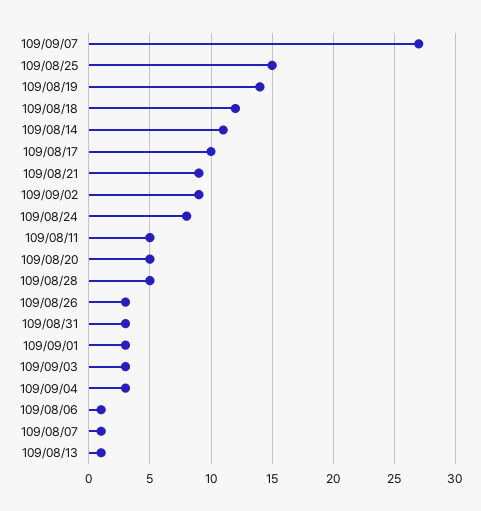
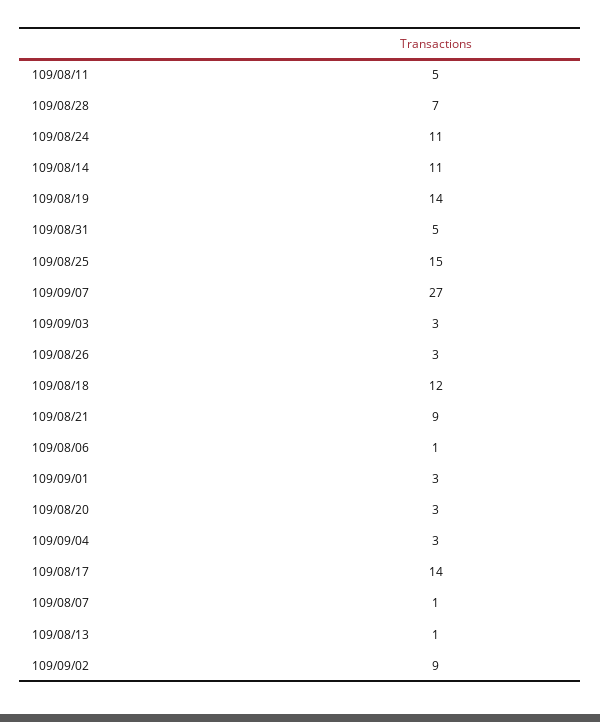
109/08/17: 10 -> 14
109/08/24: 8 -> 11
109/08/20: 5 -> 3
109/08/28: 5 -> 7
109/08/31: 3 -> 5

